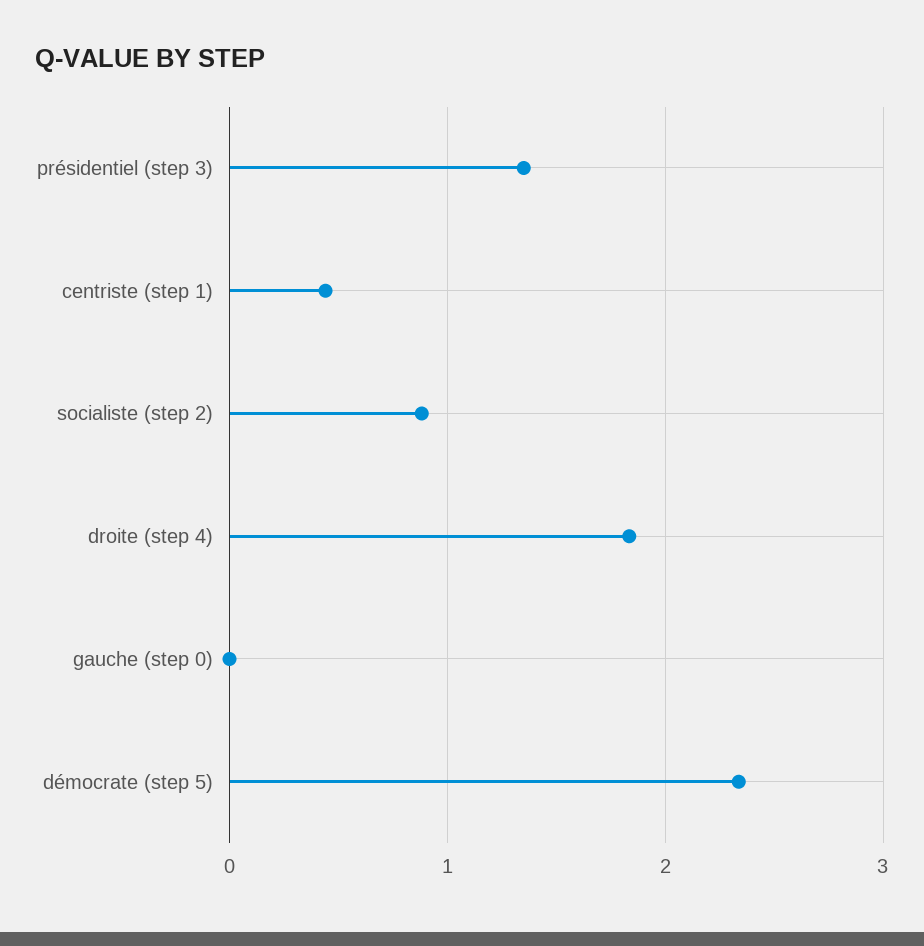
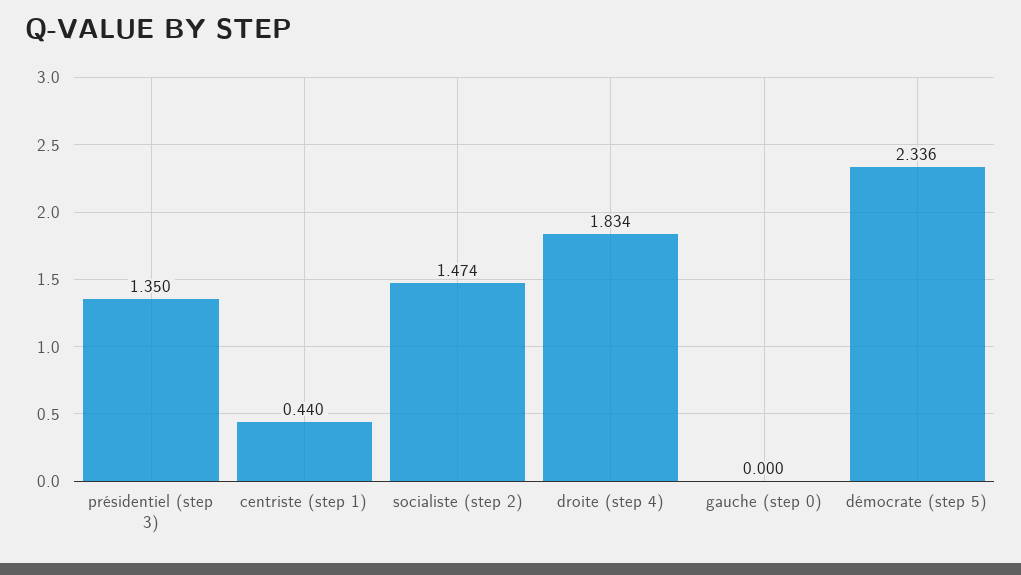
socialiste (step 2): 0.9 -> 1.474

